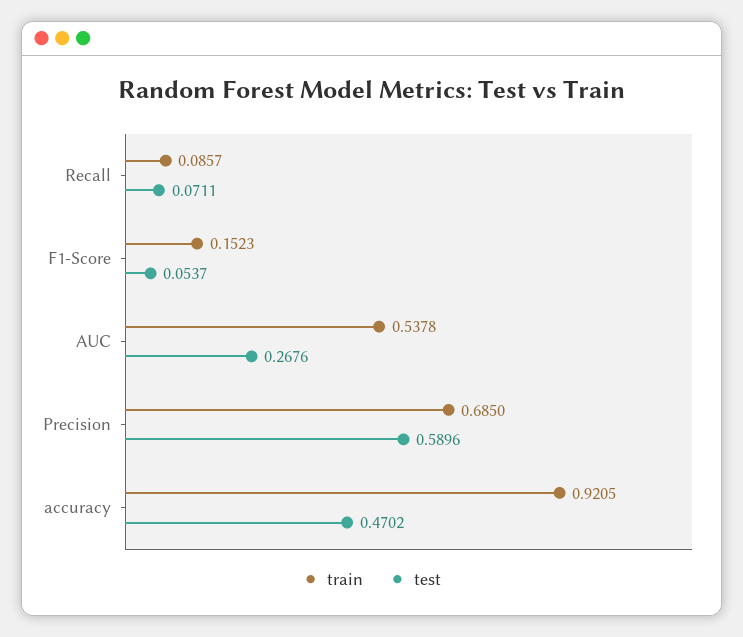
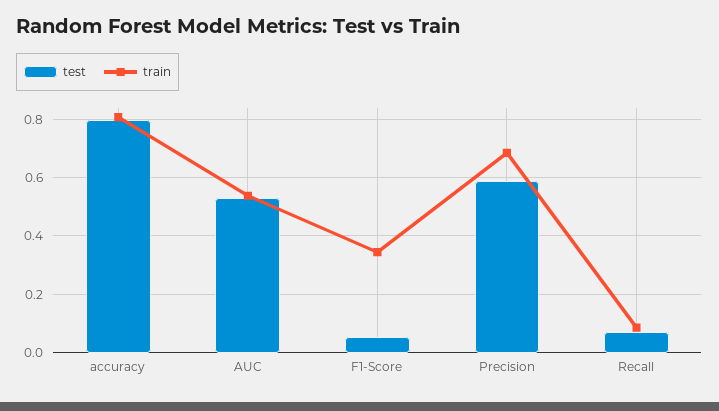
train, F1-Score: 0.1523 -> 0.35
test, AUC: 0.2676 -> 0.525
train, accuracy: 0.9205 -> 0.8
test, accuracy: 0.4702 -> 0.8

